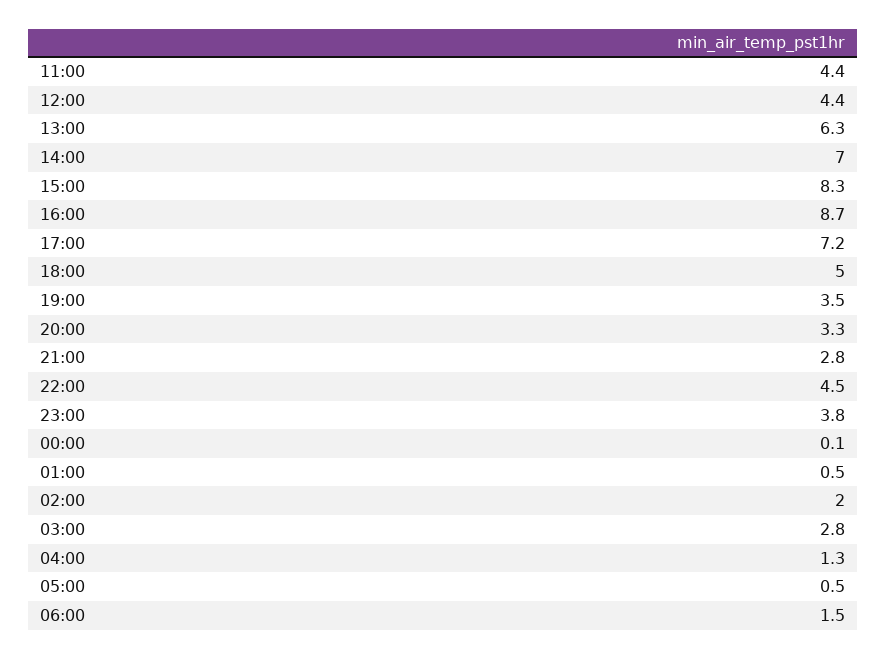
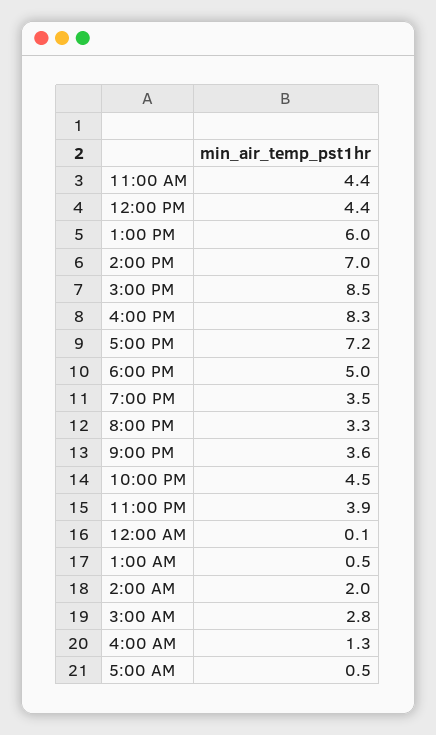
13:00: 6.3 -> 6
15:00: 8.3 -> 8.5
16:00: 8.7 -> 8.3
21:00: 2.8 -> 3.6
23:00: 3.8 -> 3.9
06:00: 1.5 -> none

